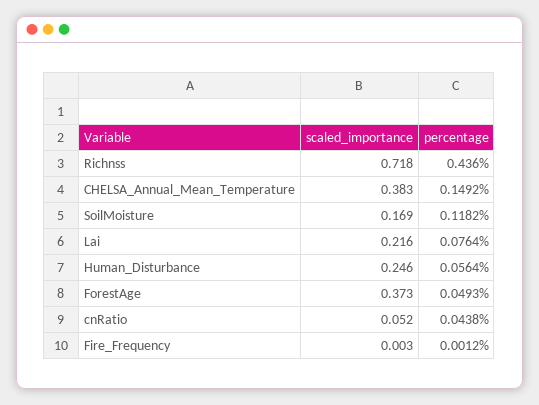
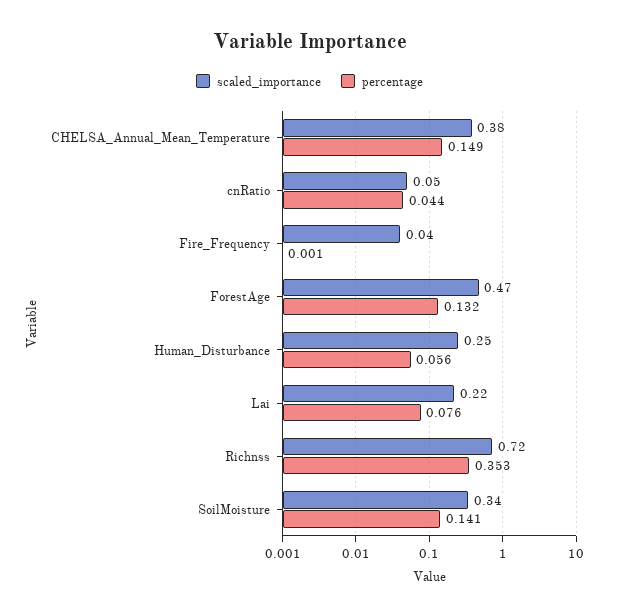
percentage, Richnss: 0.436 -> 0.353
scaled_importance, SoilMoisture: 0.169 -> 0.34
percentage, SoilMoisture: 0.1182 -> 0.141
scaled_importance, ForestAge: 0.373 -> 0.47
percentage, ForestAge: 0.0493 -> 0.132
scaled_importance, Fire_Frequency: 0.003 -> 0.04

